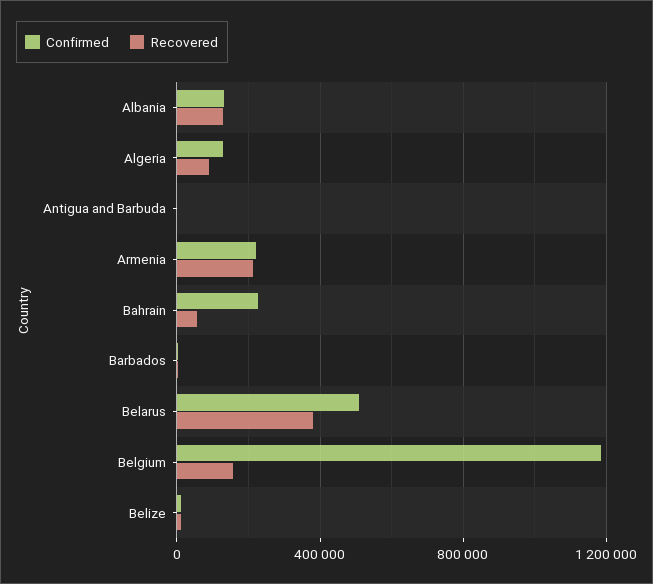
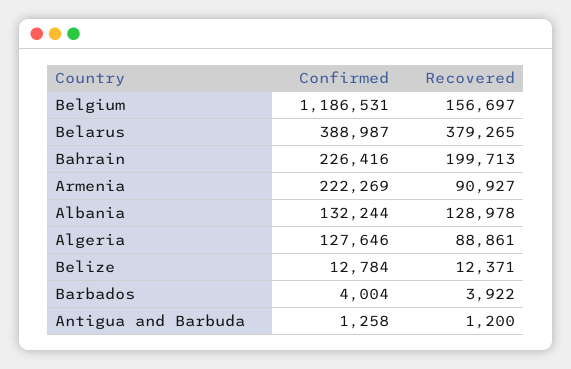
Recovered, Armenia: 200000 -> 90927
Recovered, Bahrain: 50000 -> 199713
Confirmed, Belarus: 500000 -> 388987

